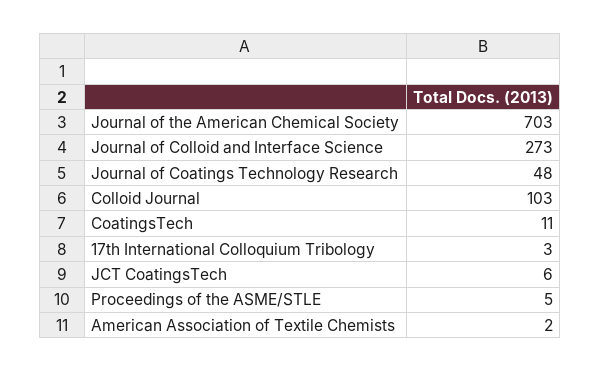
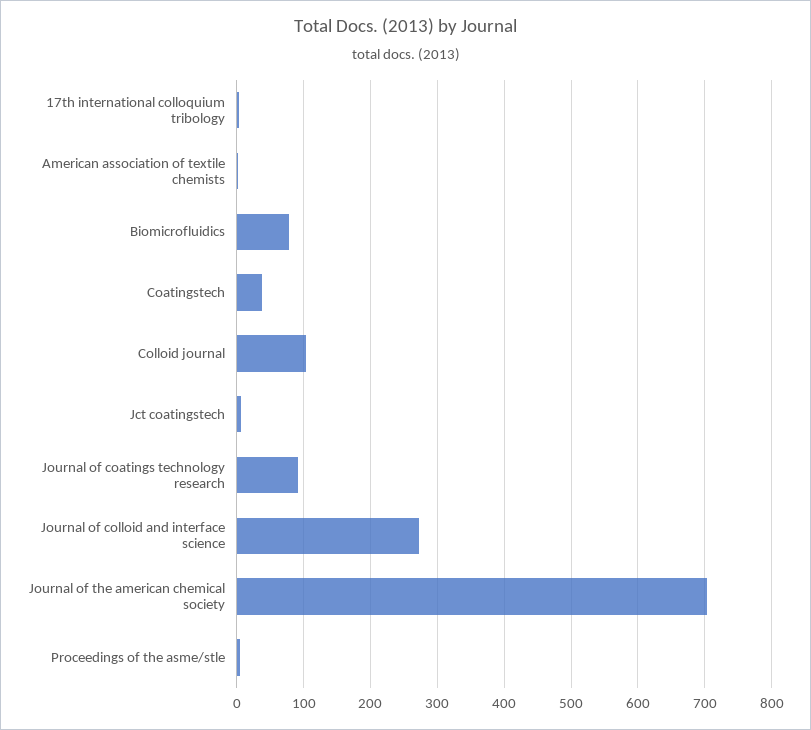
Journal of Coatings Technology Research: 48 -> 90
CoatingsTech: 11 -> 40
Biomicrofluidics: none -> 80

